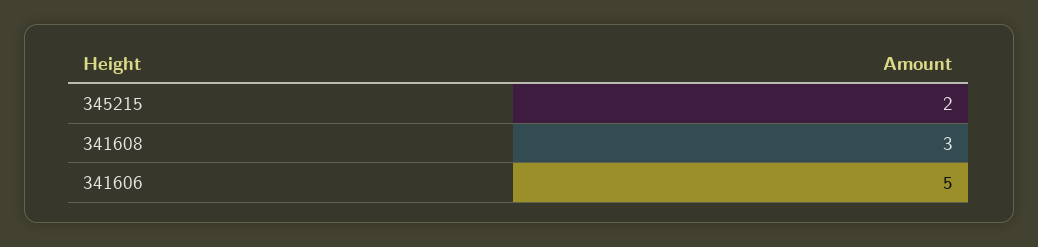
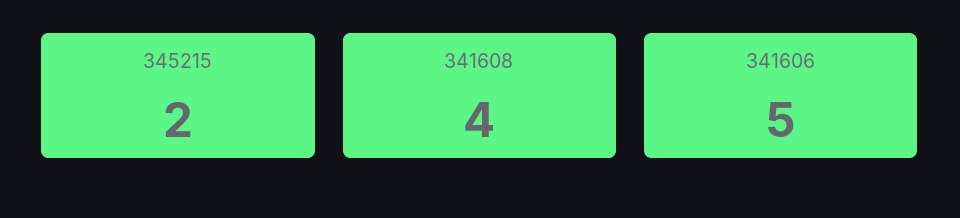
341608: 3 -> 4

